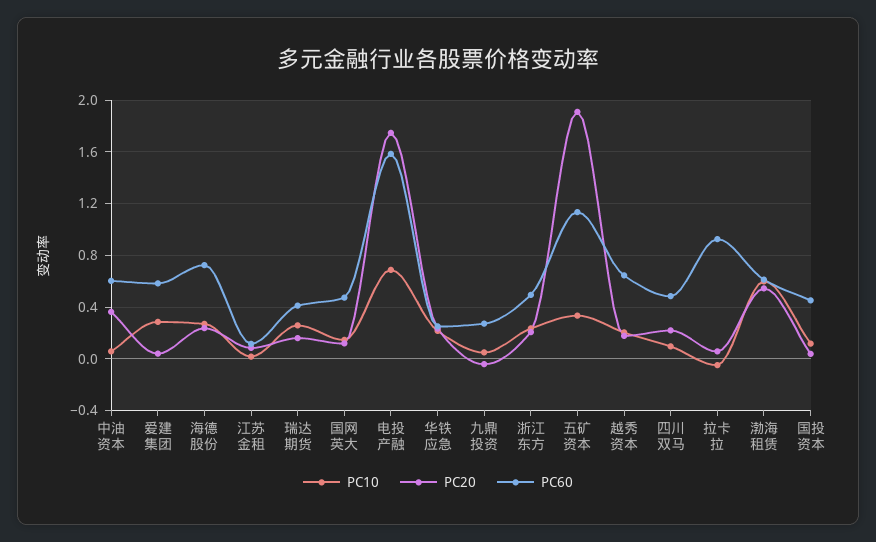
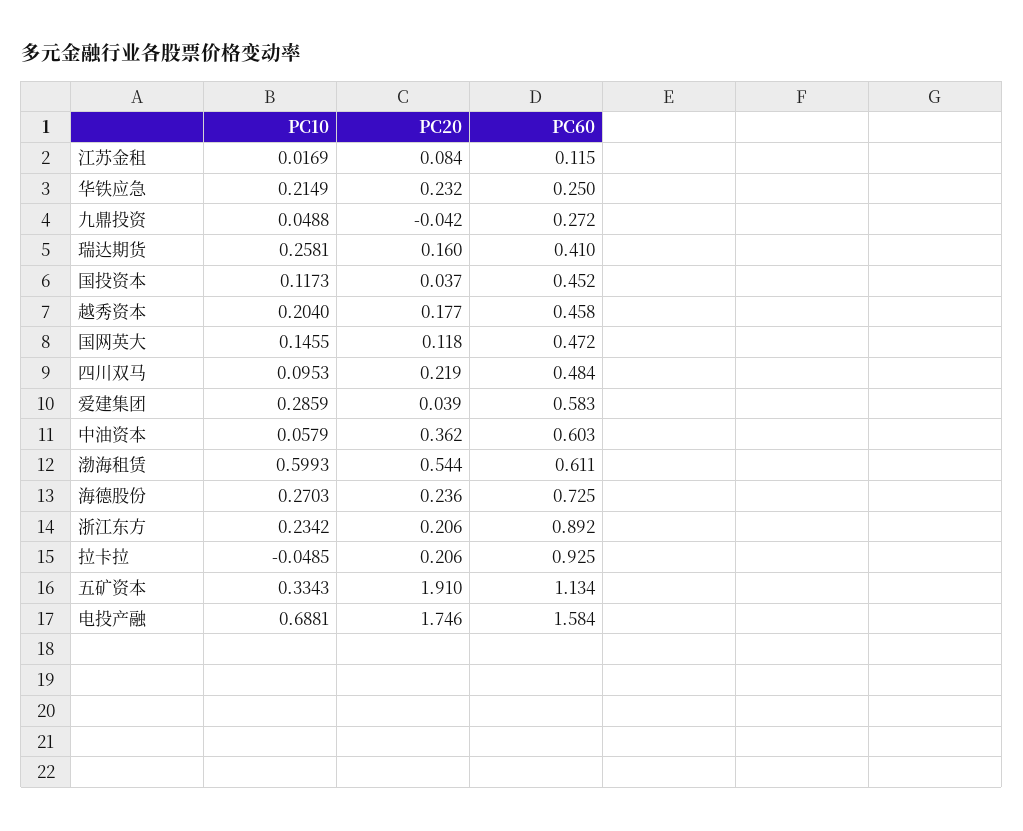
PC60, 浙江东方: 0.5 -> 0.892
PC60, 越秀资本: 0.65 -> 0.458
PC20, 拉卡拉: 0.05 -> 0.206

